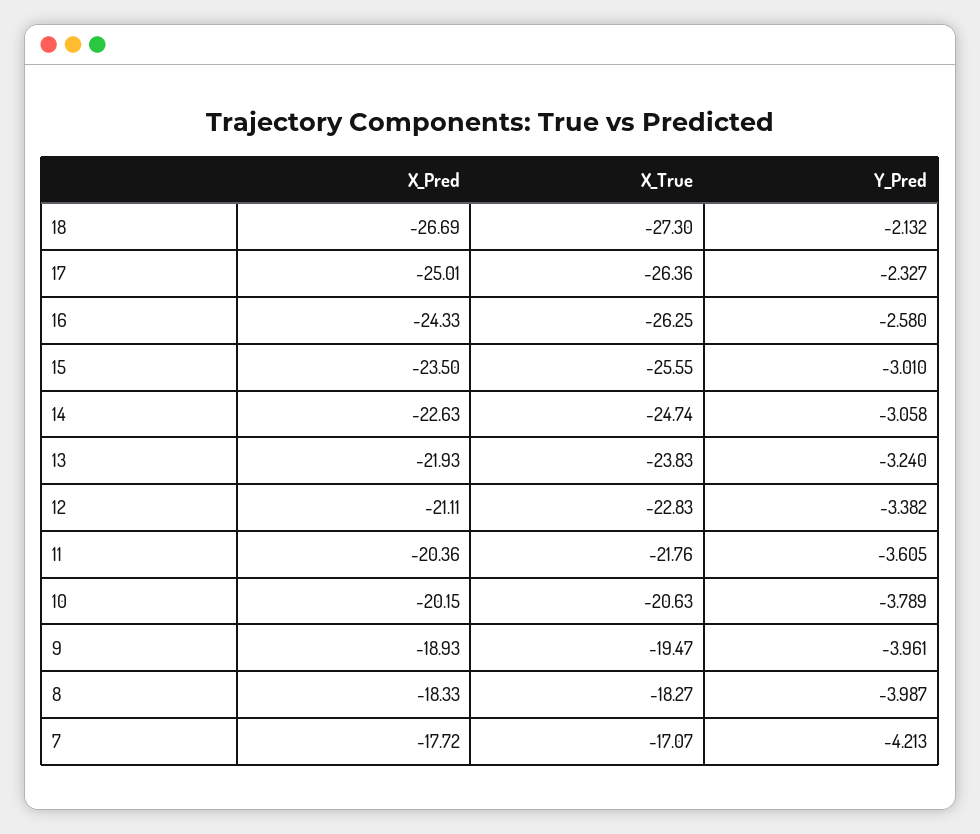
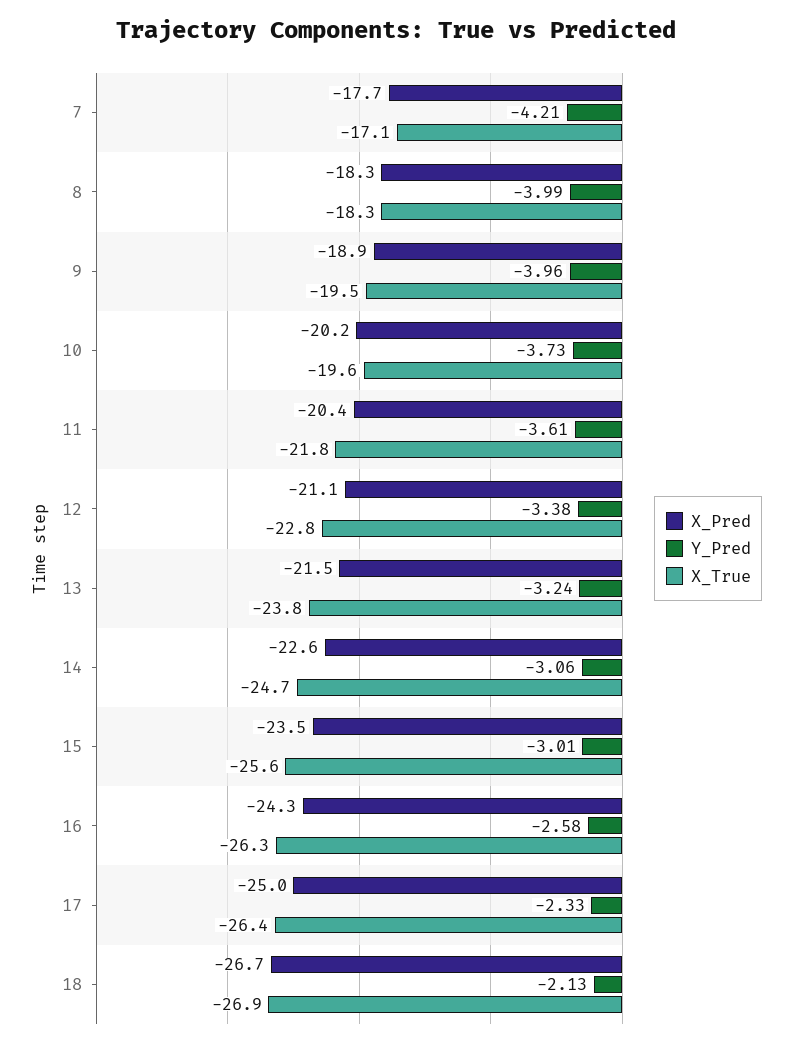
X_True, 18: -27.3 -> -26.9
X_Pred, 13: -21.93 -> -21.5
X_True, 10: -20.63 -> -19.6
Y_Pred, 10: -3.789 -> -3.73

